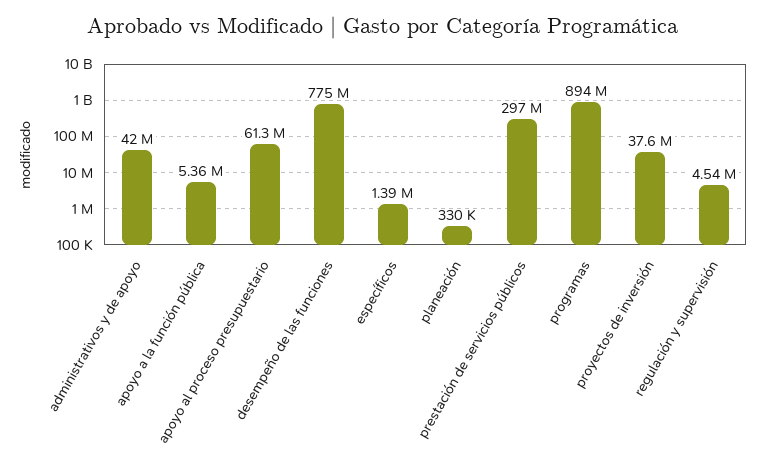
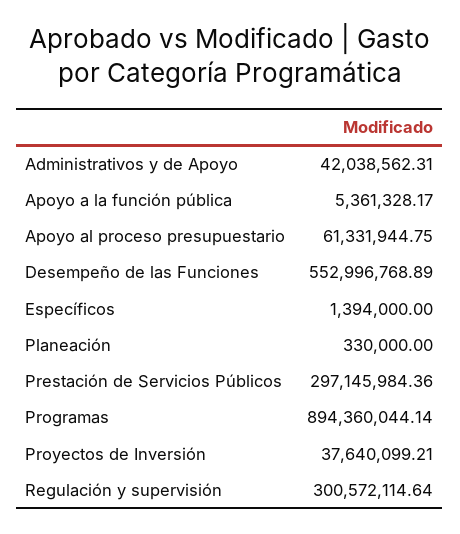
desempeño de las funciones: 775000000 -> 552996768.89
regulación y supervisión: 4540000 -> 300572114.64

